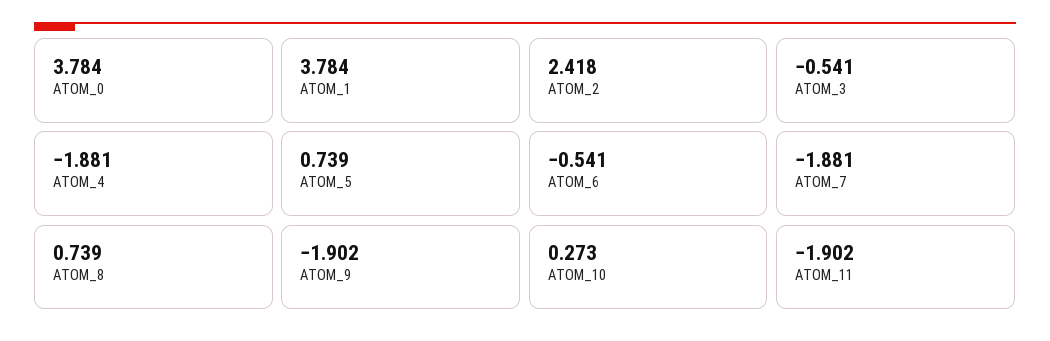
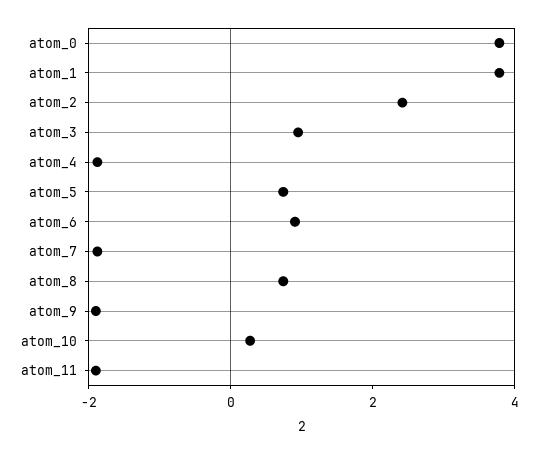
ATOM_3: -0.541 -> 1
ATOM_6: -0.541 -> 1

